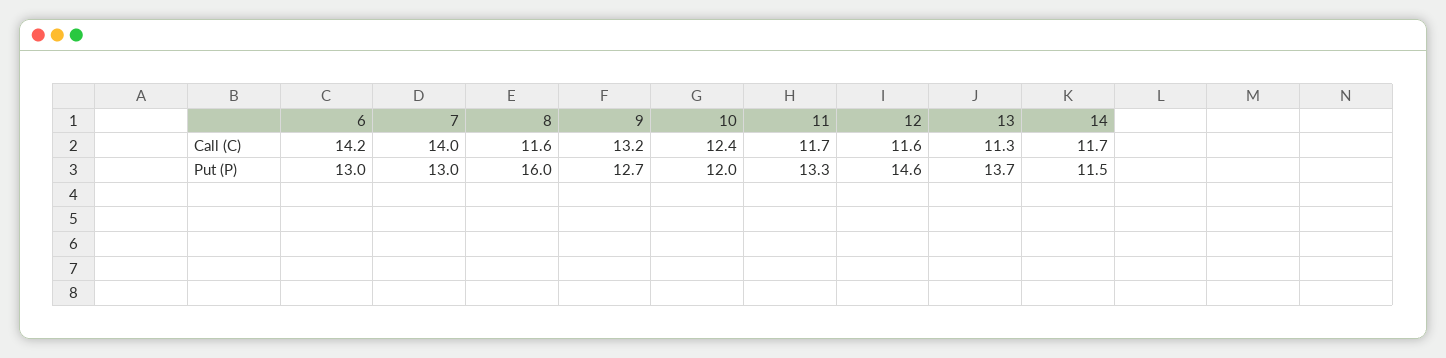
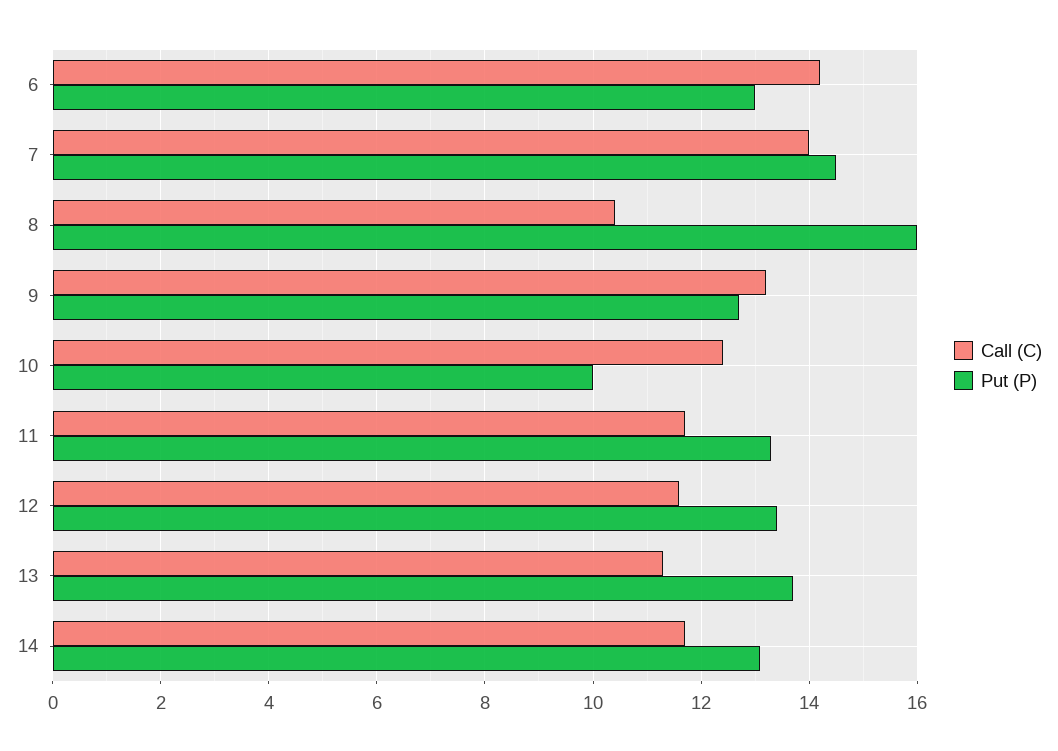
Call (C), 8: 11.6 -> 10.5
Put (P), 7: 13 -> 14.5
Put (P), 10: 12 -> 10
Put (P), 12: 14.6 -> 13.5
Put (P), 14: 11.5 -> 13

